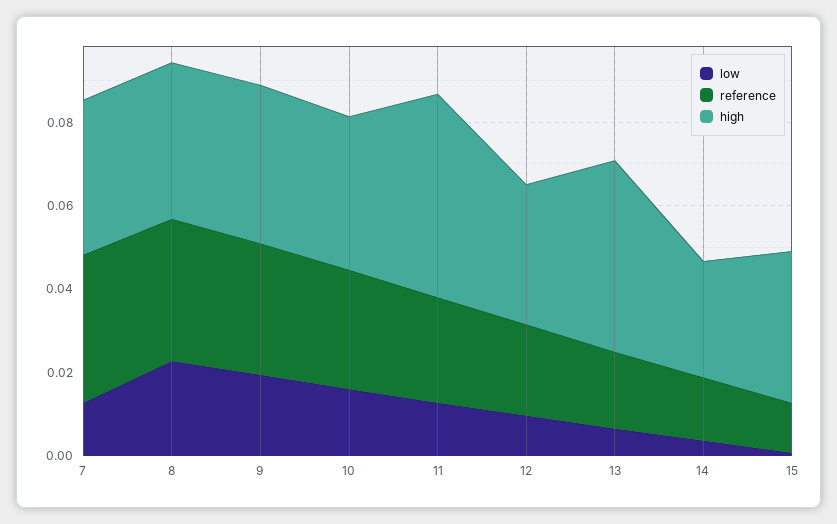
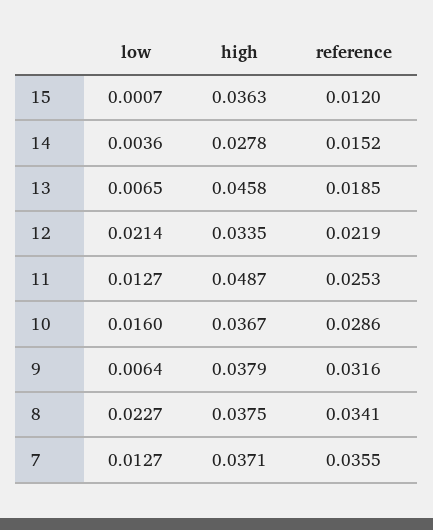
low, 9: 0.02 -> 0.0064
low, 12: 0.01 -> 0.0214

